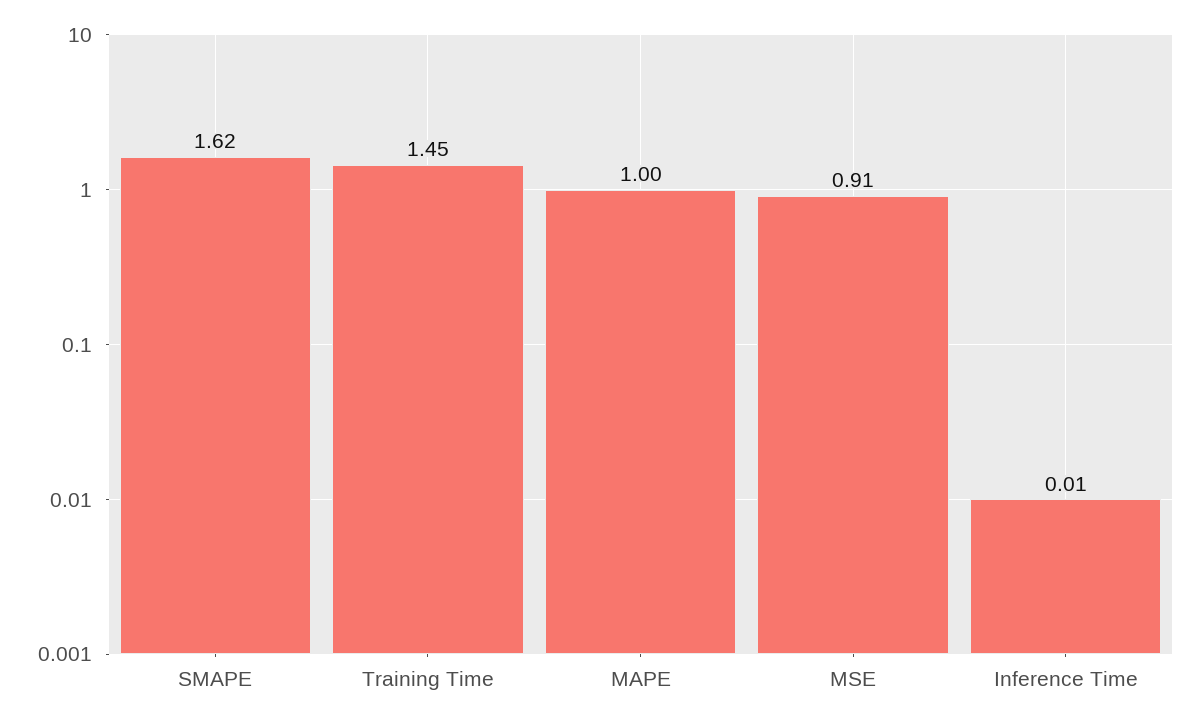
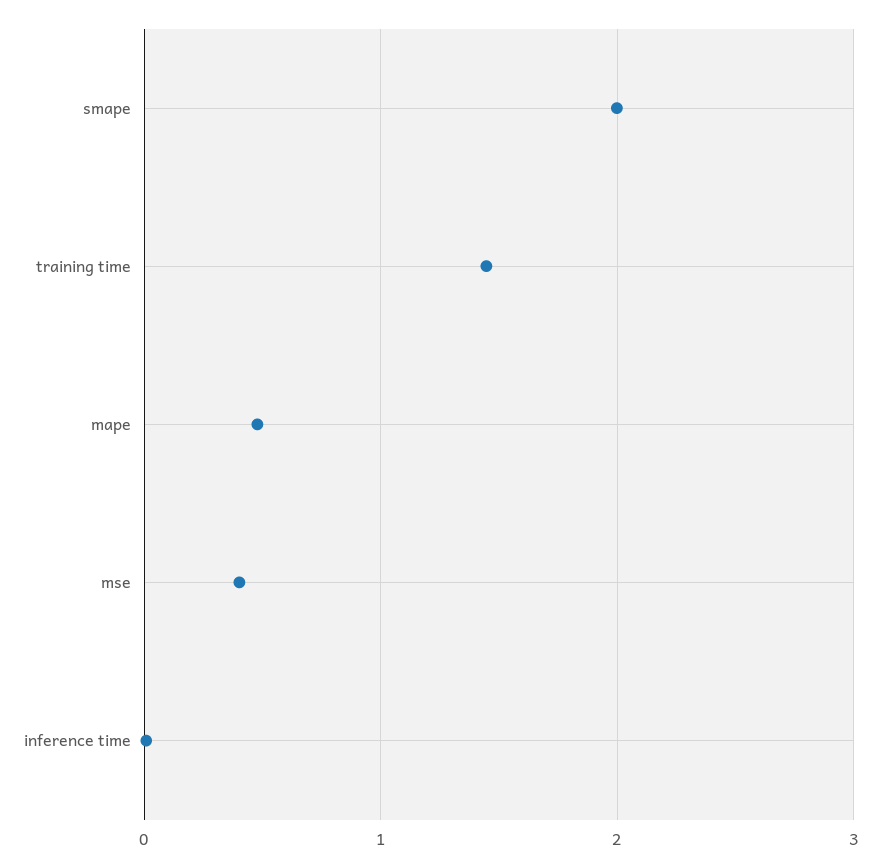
SMAPE: 1.62 -> 2
MAPE: 1 -> 0.5
MSE: 0.91 -> 0.4

